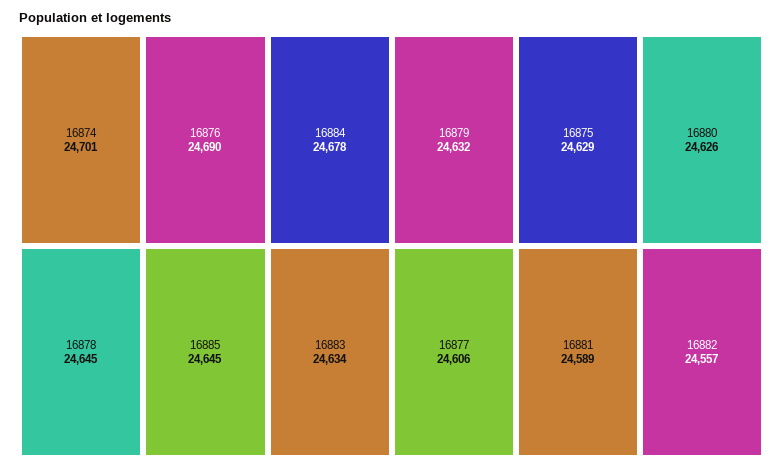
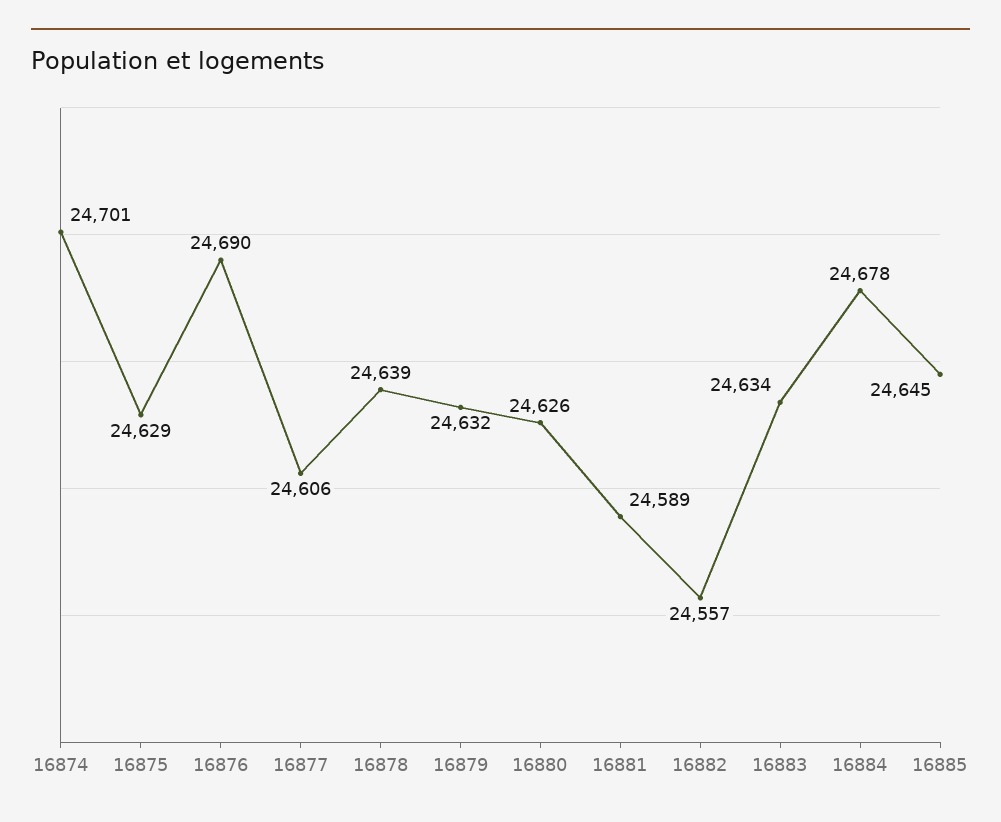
16878: 24645 -> 24639

